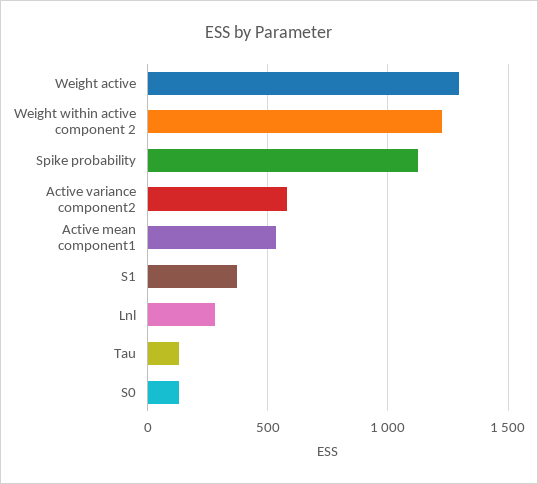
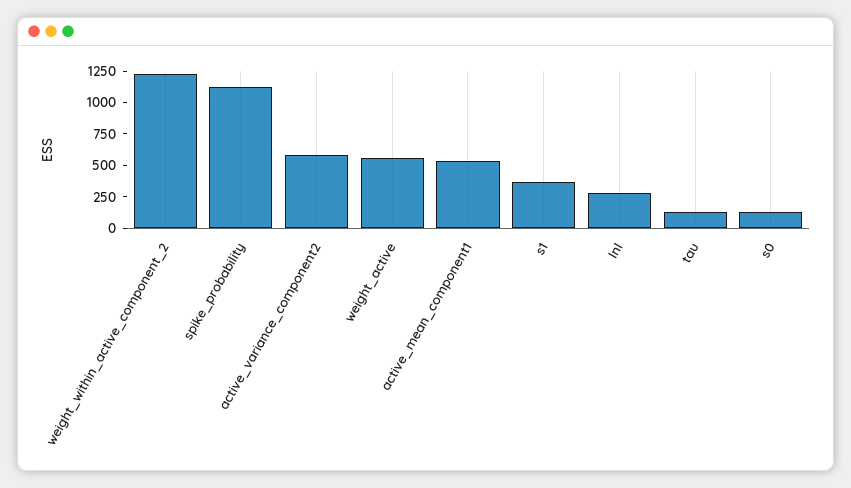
Weight active: 1300 -> 500

